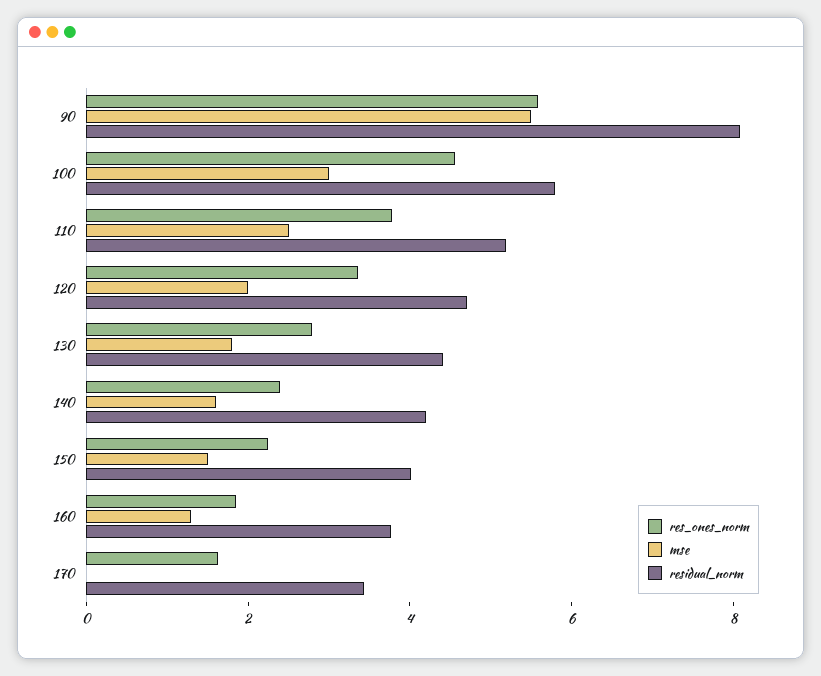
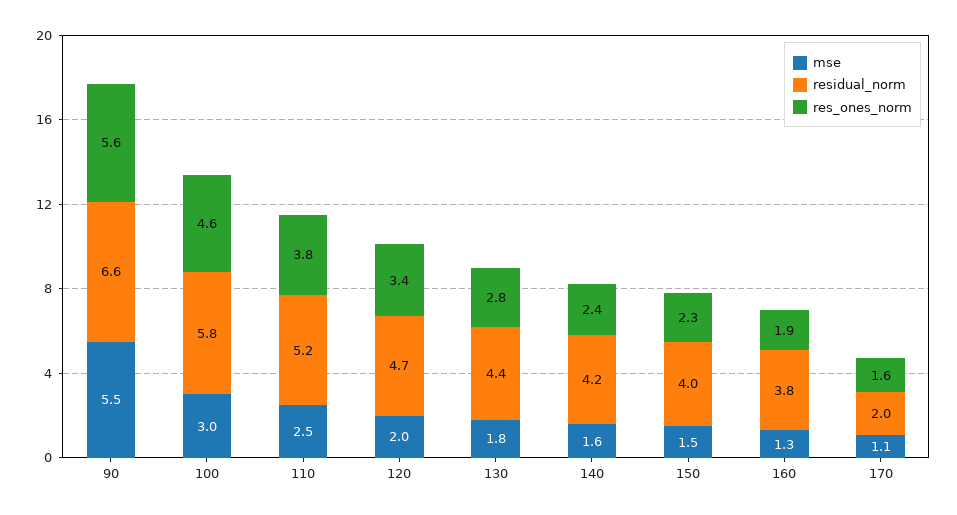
residual_norm, 90: 8 -> 6.6
mse, 170: 0 -> 1.1
residual_norm, 170: 3.5 -> 2

